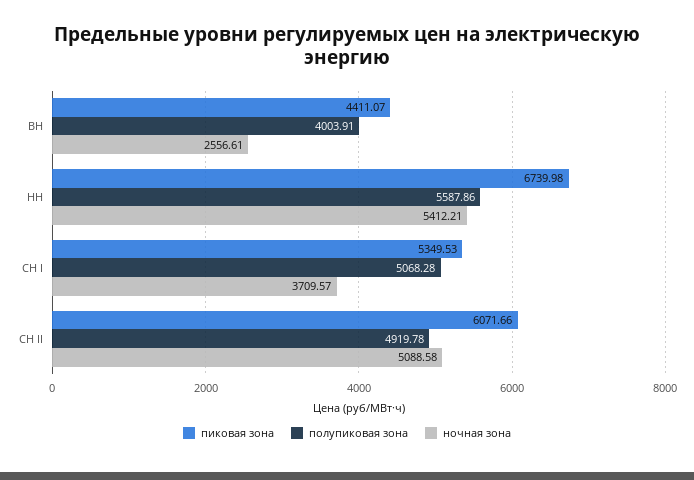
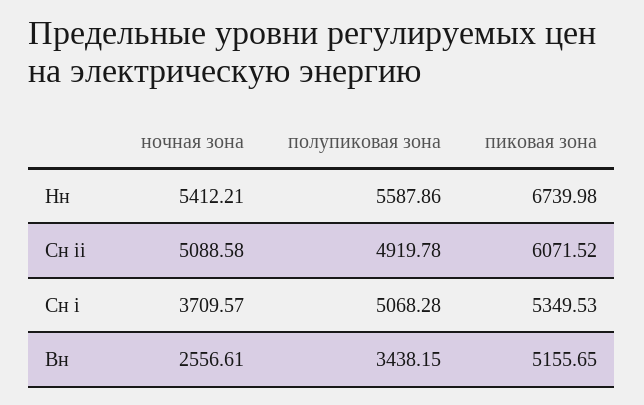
пиковая зона, ВН: 4411.07 -> 5155.65
полупиковая зона, ВН: 4003.91 -> 3438.15
пиковая зона, СН II: 6071.66 -> 6071.52

